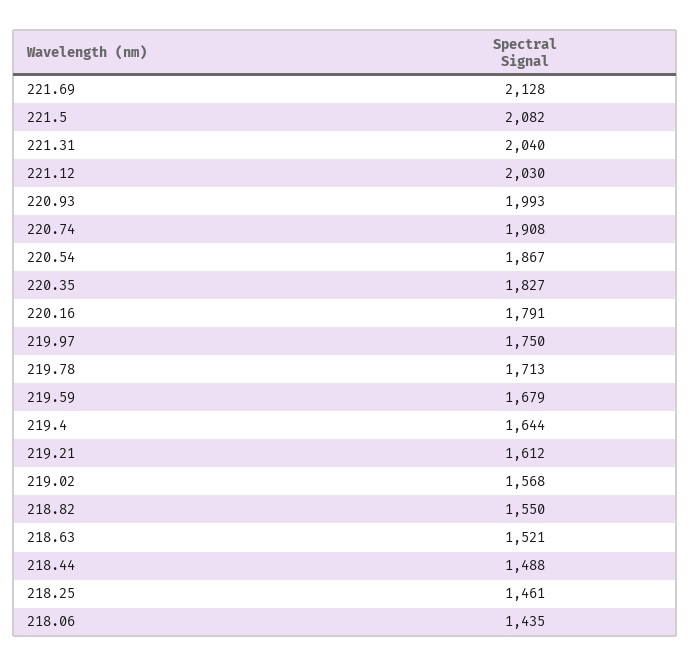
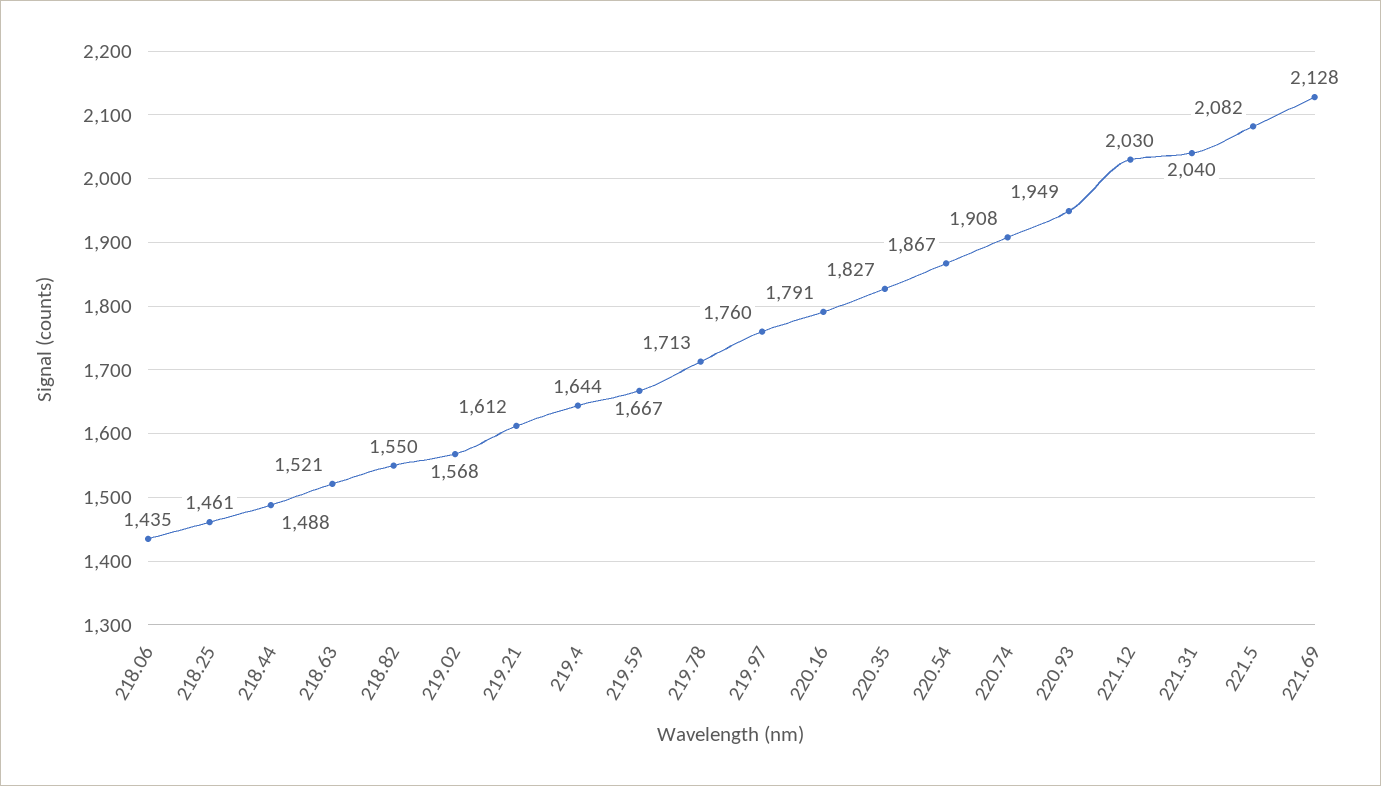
220.93: 1993 -> 1949
219.97: 1750 -> 1760
219.59: 1679 -> 1667

